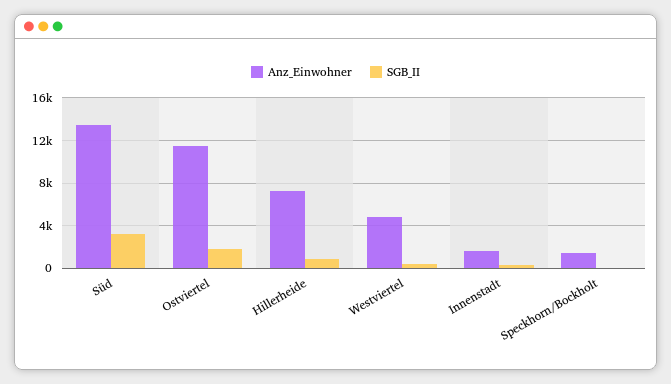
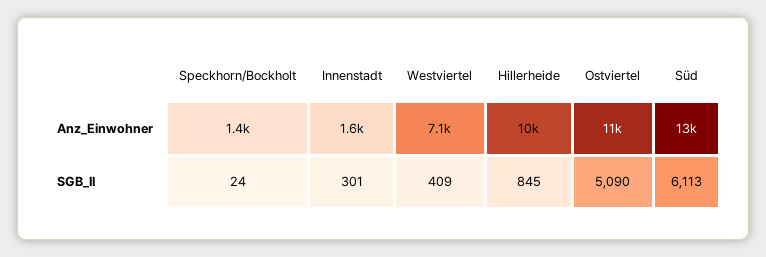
SGB_II, Süd: 3000 -> 6113
SGB_II, Ostviertel: 2000 -> 5090
Anz_Einwohner, Hillerheide: 7000 -> 10000
Anz_Einwohner, Westviertel: 5000 -> 7100

